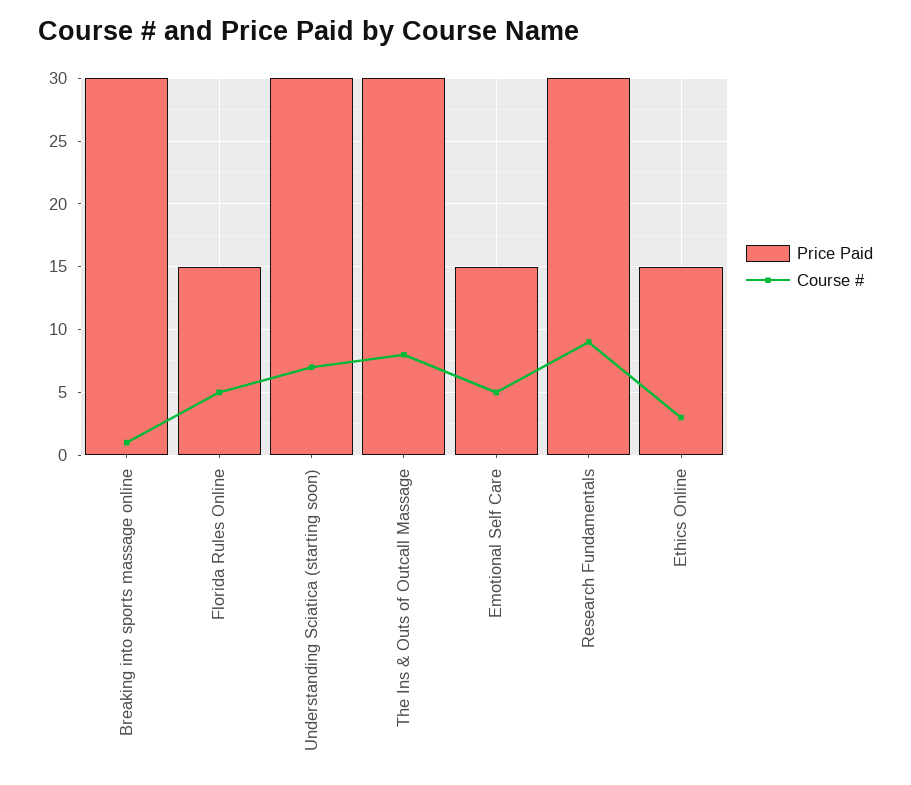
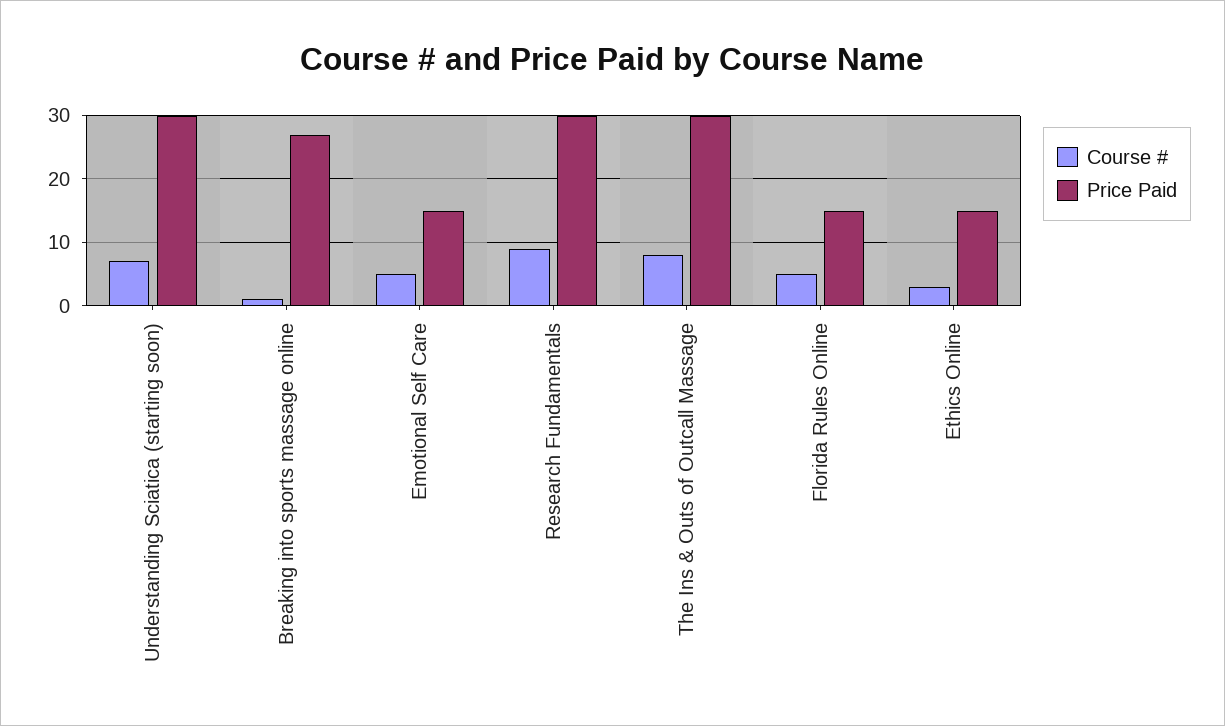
Price Paid, Breaking into sports massage online: 30 -> 27

